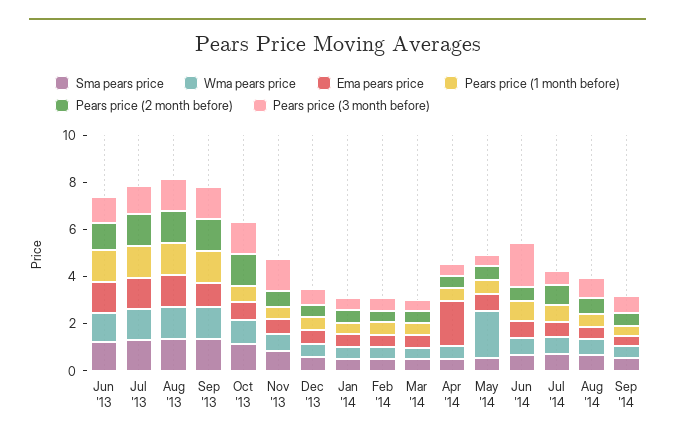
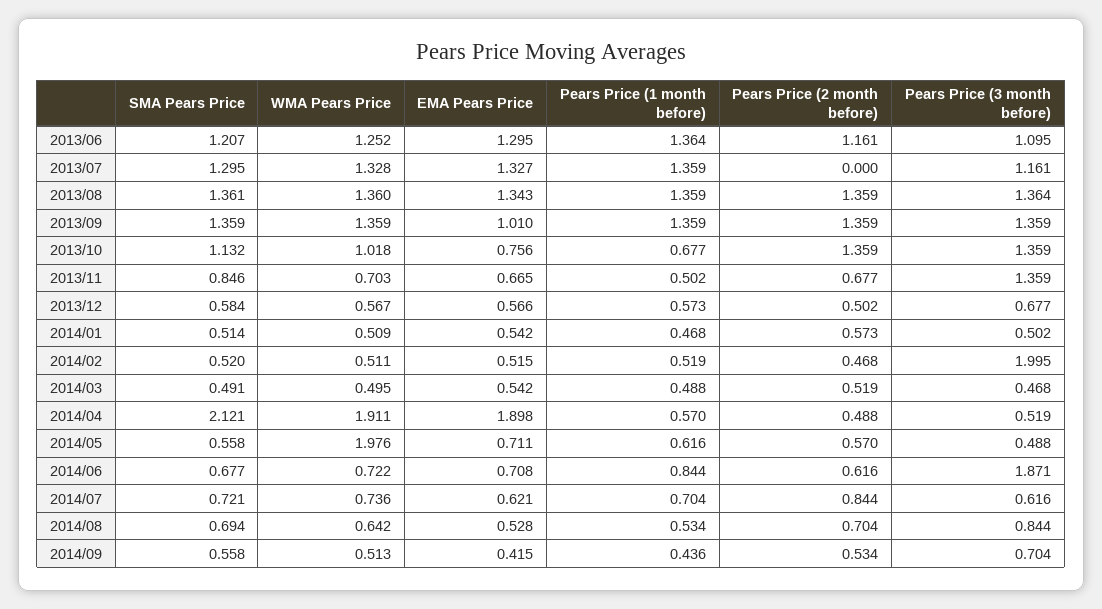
Pears price (2 month before), Jul '13: 1.5 -> 0
Pears price (3 month before), Feb '14: 0.5 -> 1.995
Sma pears price, Apr '14: 0.5 -> 2.121
Wma pears price, Apr '14: 0.5 -> 1.911

